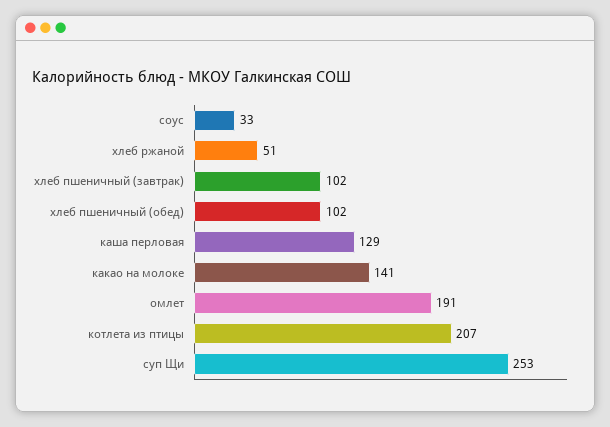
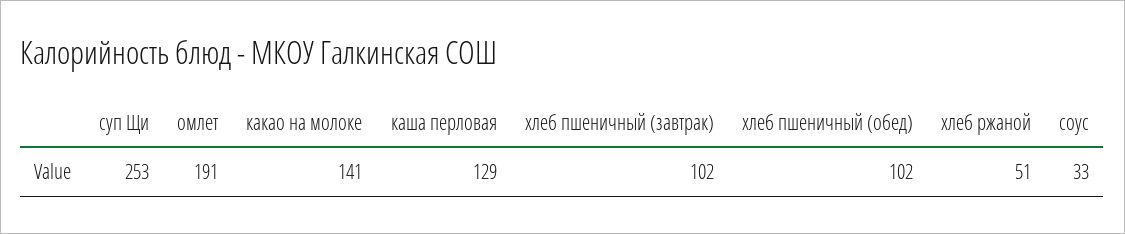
котлета из птицы: 207 -> none

